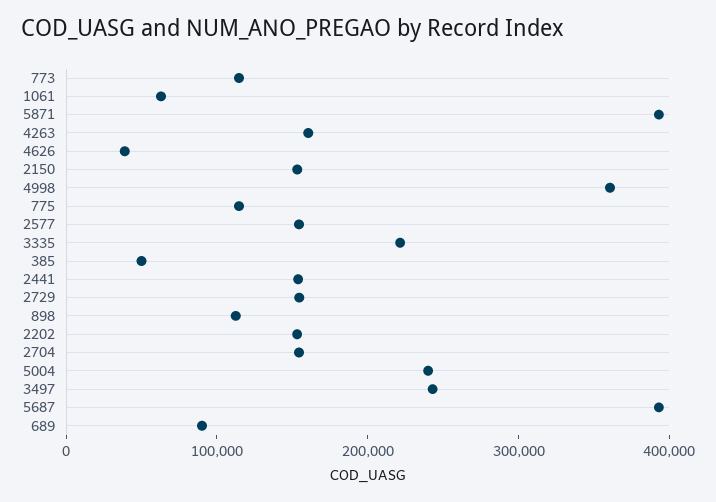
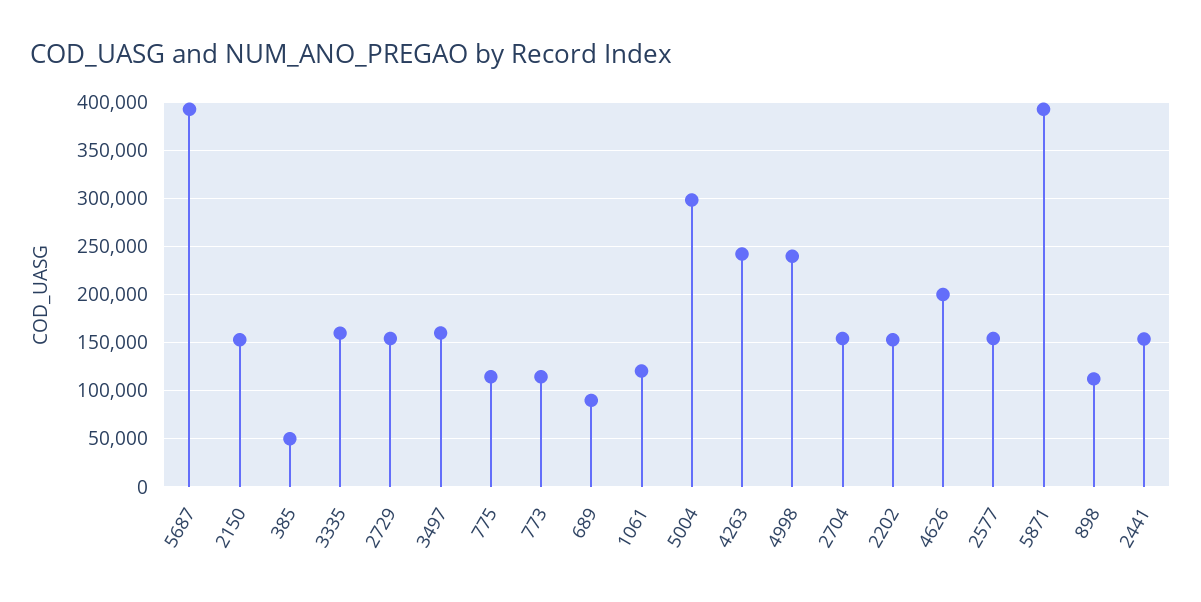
1061: 60000 -> 120000
4263: 160000 -> 240000
4626: 40000 -> 200000
4998: 360000 -> 240000
3335: 220000 -> 160000
5004: 240000 -> 300000
3497: 240000 -> 160000

